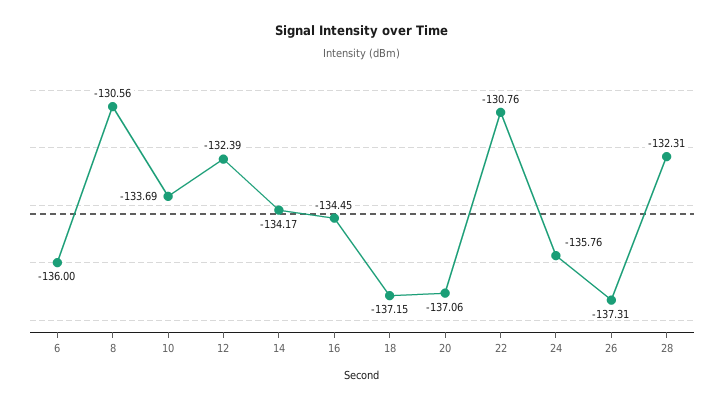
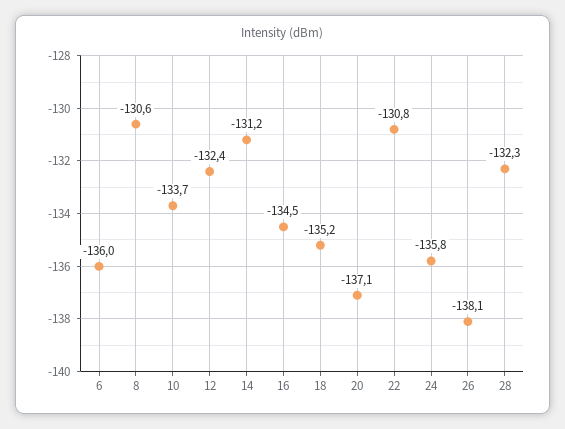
14: -134.17 -> -131.2
18: -137.15 -> -135.2
26: -137.31 -> -138.1

